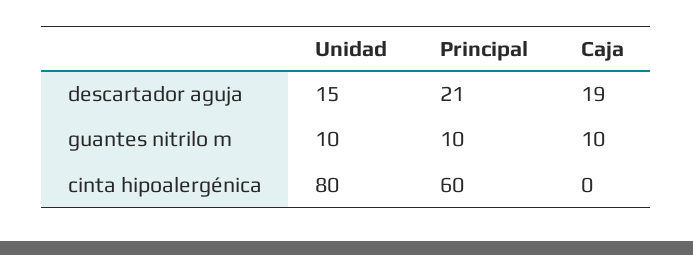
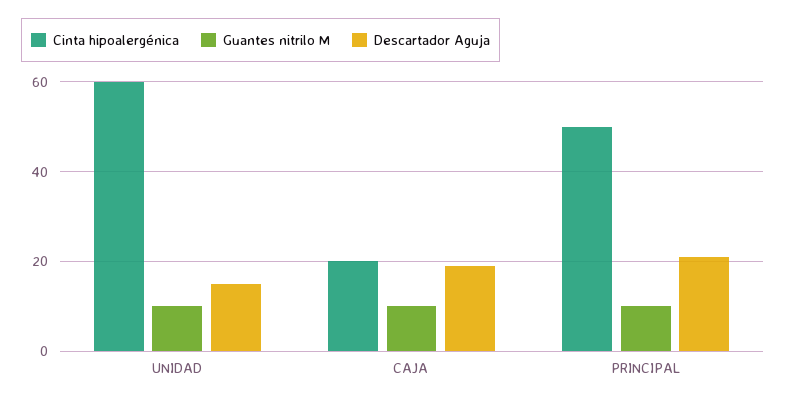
cinta hipoalergénica, Unidad: 80 -> 60
cinta hipoalergénica, Principal: 60 -> 50
cinta hipoalergénica, Caja: 0 -> 20

